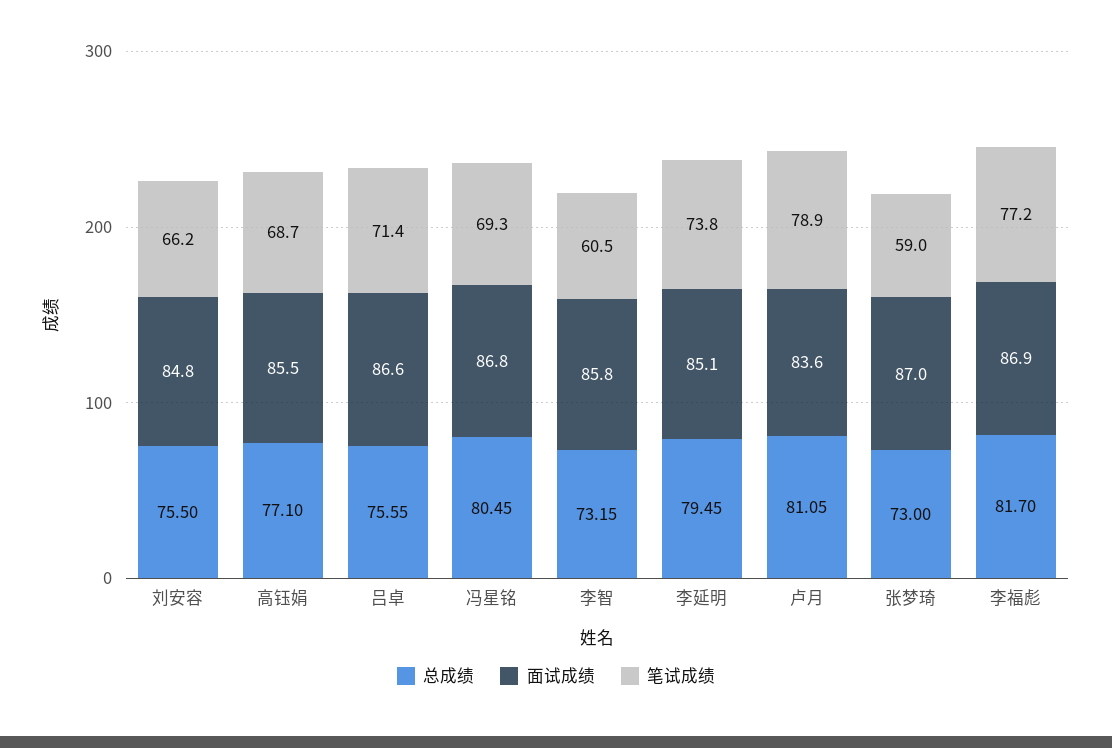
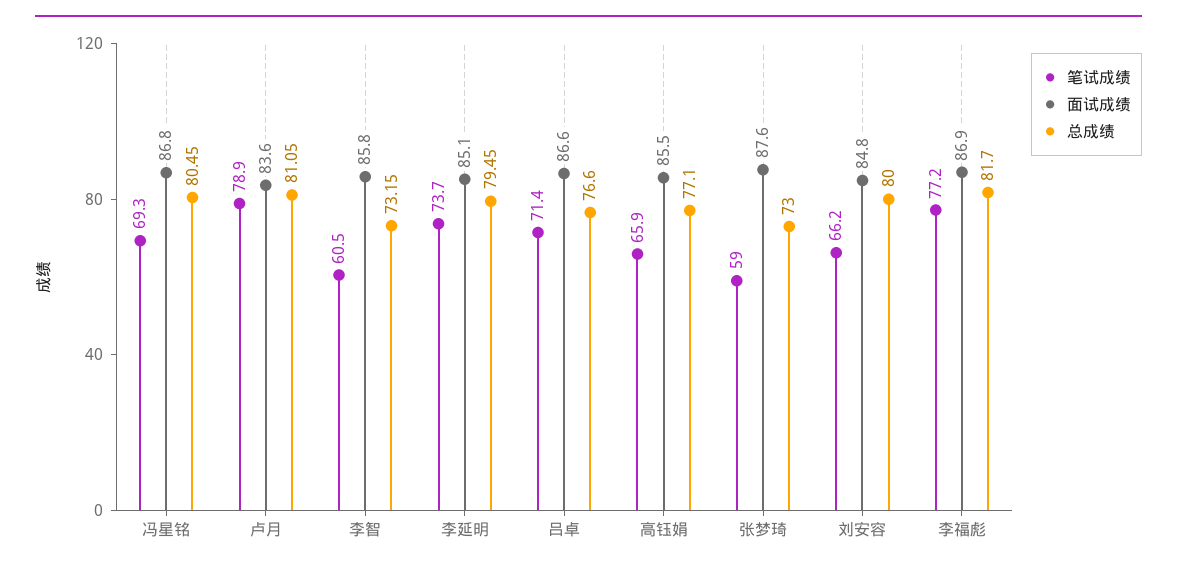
总成绩, 刘安容: 75.5 -> 80
笔试成绩, 高钰娟: 68.7 -> 65.9
总成绩, 吕卓: 75.55 -> 76.6
笔试成绩, 李延明: 73.8 -> 73.7
面试成绩, 张梦琦: 87 -> 87.6

